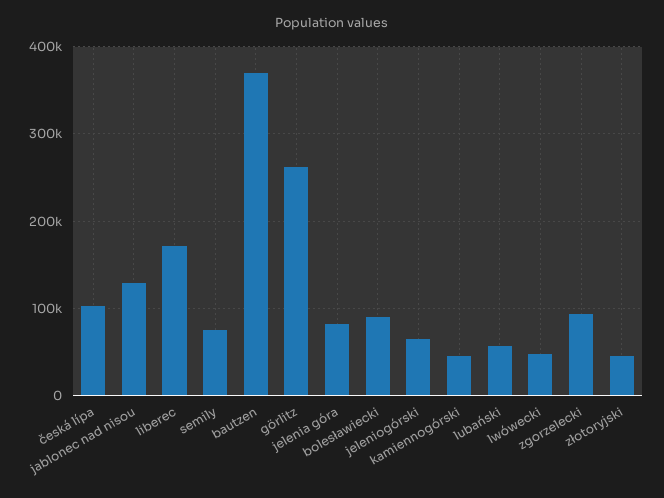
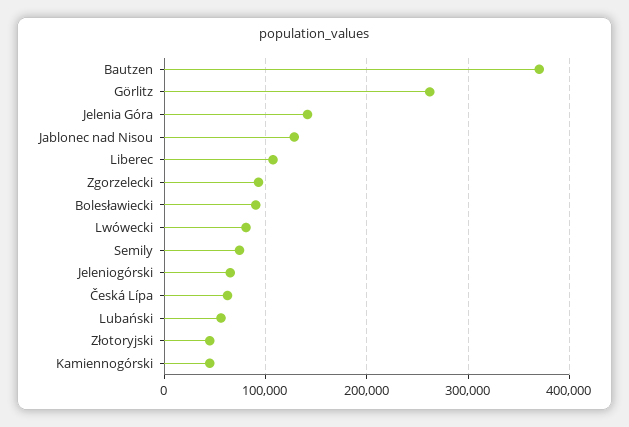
česká lípa: 100000 -> 60000
liberec: 170000 -> 110000
jelenia góra: 80000 -> 140000
lwówecki: 50000 -> 80000

